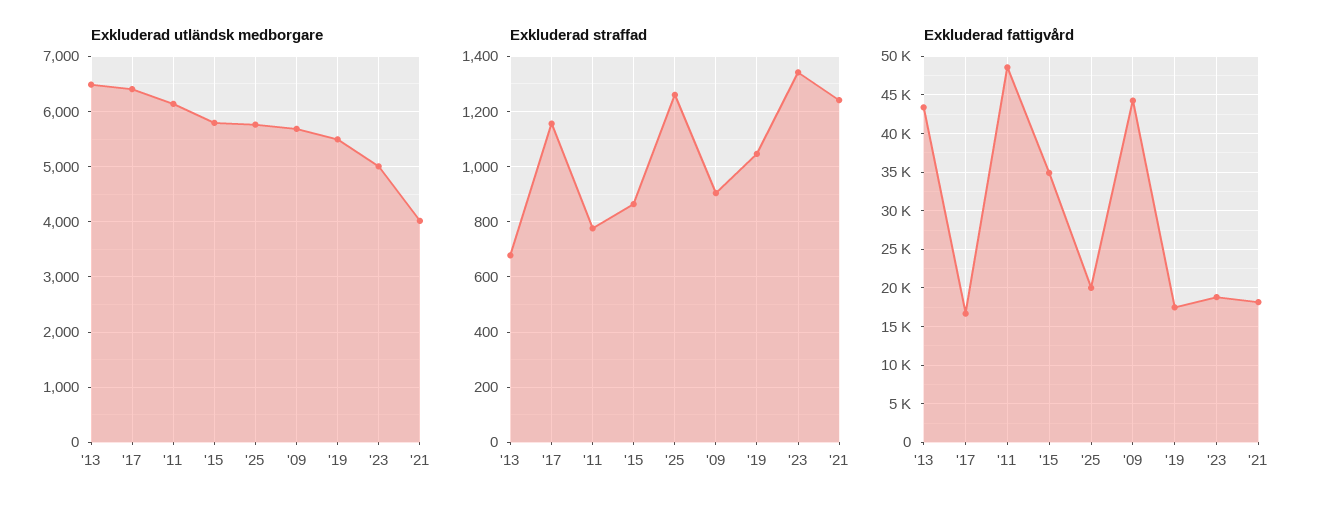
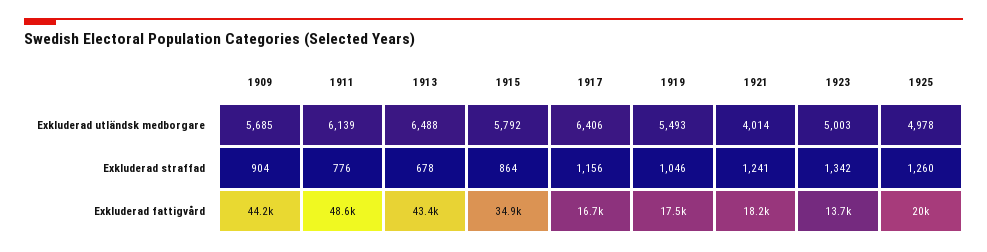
Exkluderad utländsk medborgare, '25: 5800 -> 4978
Exkluderad fattigvård, '23: 19000 -> 13700

